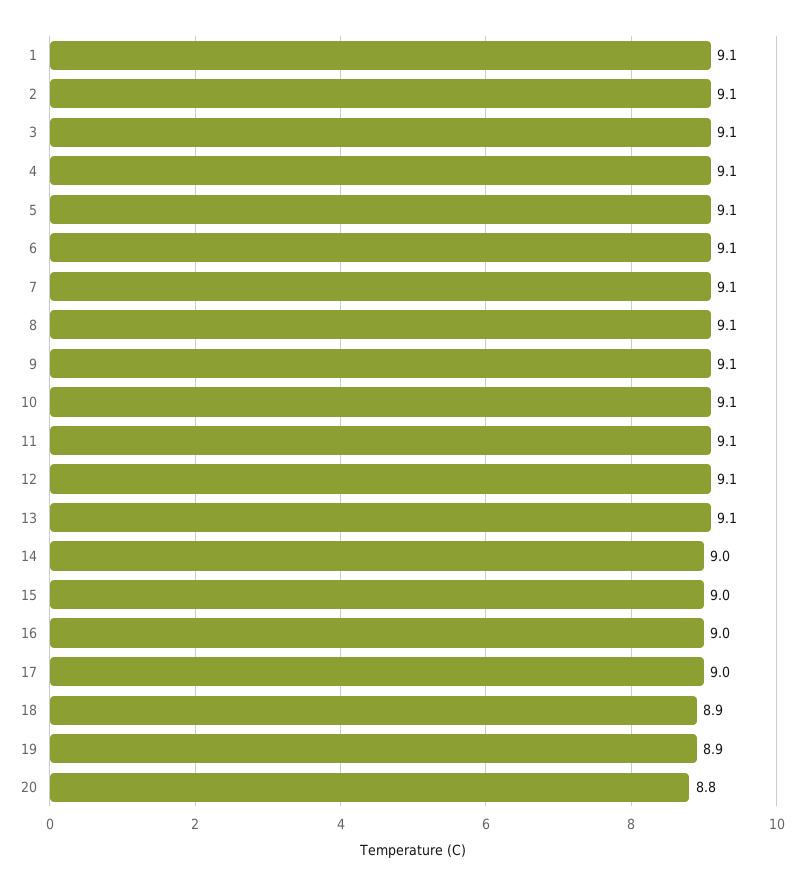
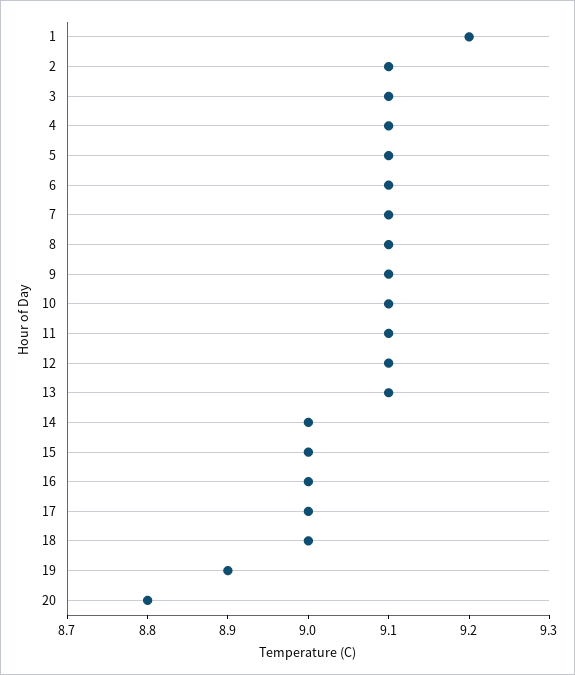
1: 9.1 -> 9.2
18: 8.9 -> 9

